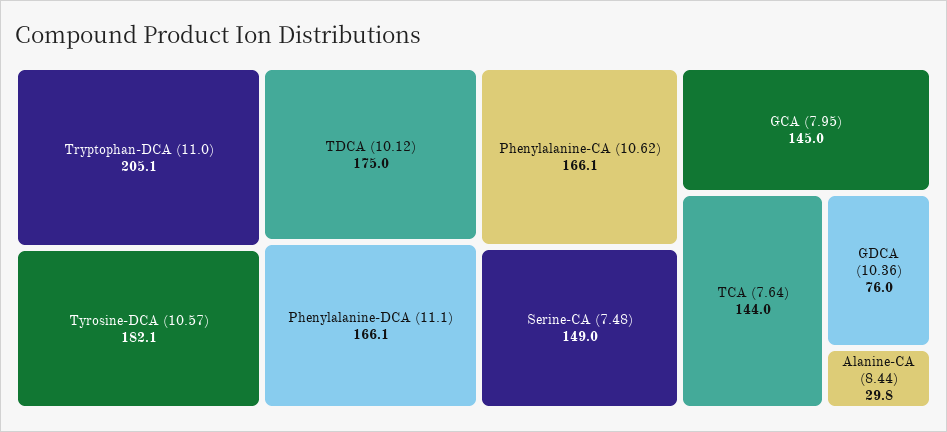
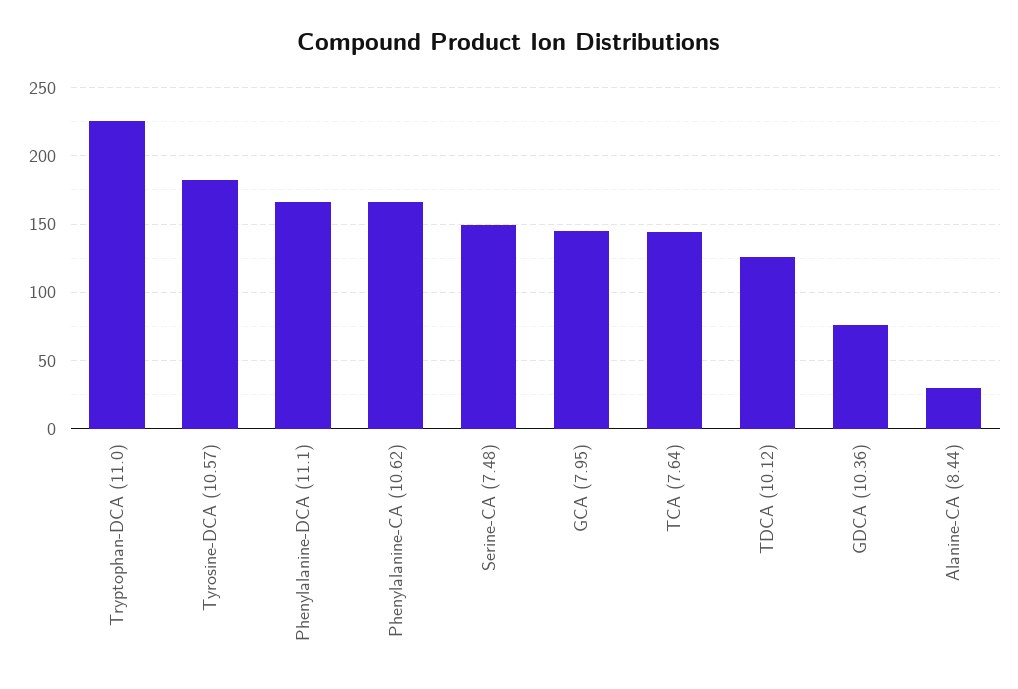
Tryptophan-DCA (11.0): 205.1 -> 225
TDCA (10.12): 175 -> 125

